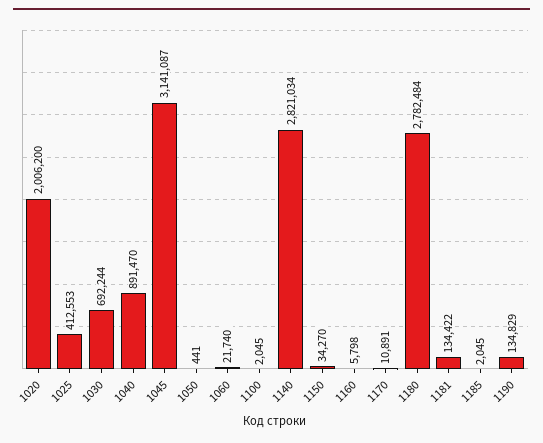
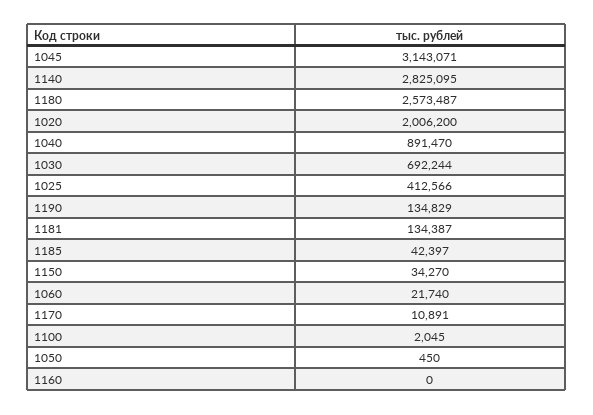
1025: 412553 -> 412566
1045: 3141087 -> 3143071
1050: 441 -> 450
1140: 2821034 -> 2825095
1160: 5798 -> 0
1180: 2782484 -> 2573487
1181: 134422 -> 134387
1185: 2045 -> 42397

